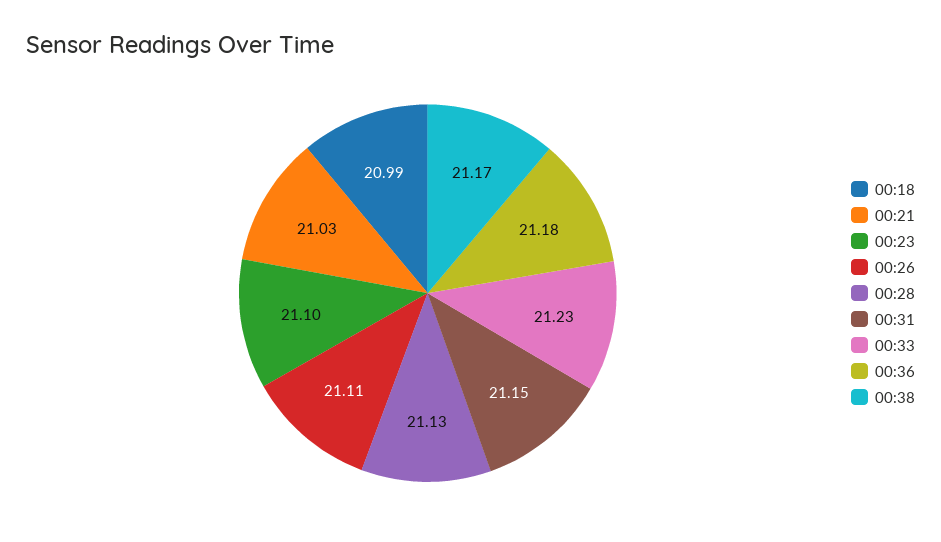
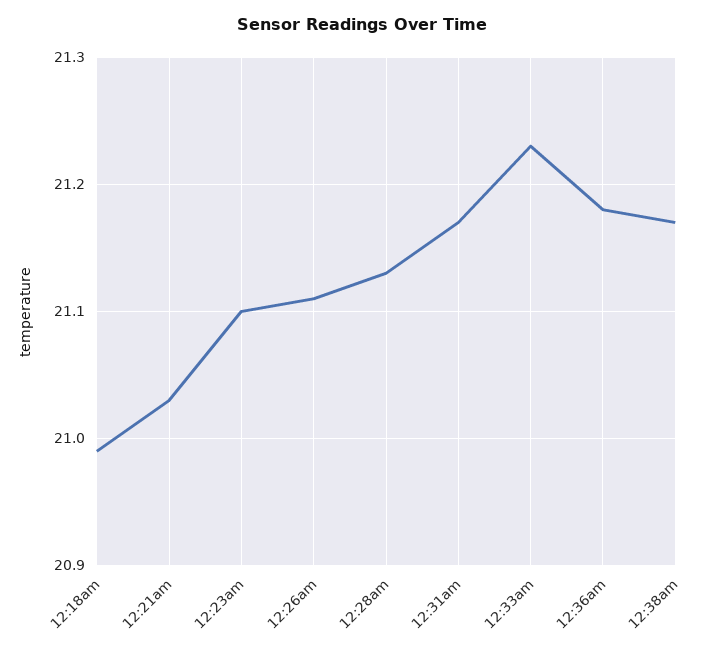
00:31: 21.15 -> 21.17

